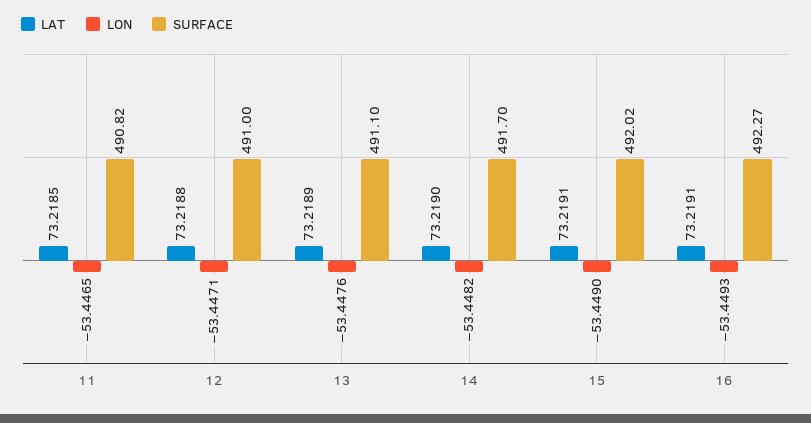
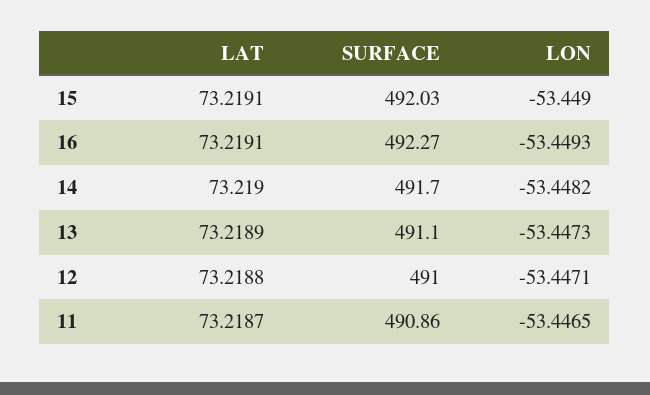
LAT, 11: 73.2185 -> 73.2187
SURFACE, 11: 490.82 -> 490.86
LON, 13: -53.4476 -> -53.4473
SURFACE, 15: 492.02 -> 492.03

